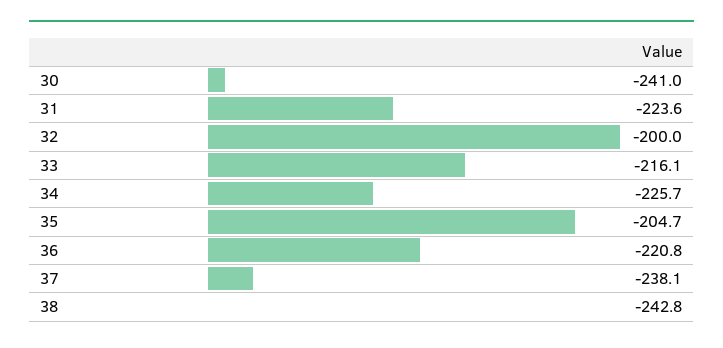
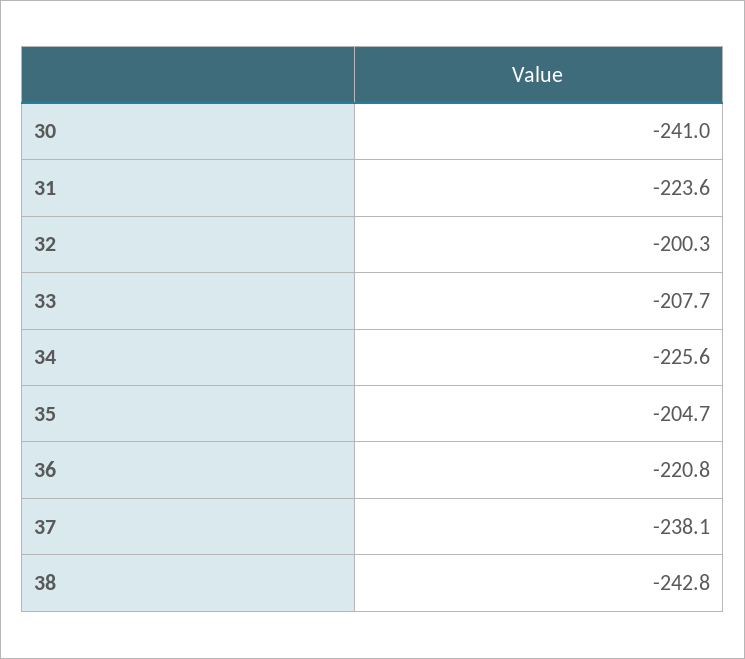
32: -200 -> -200.3
33: -216.1 -> -207.7
34: -225.7 -> -225.6

